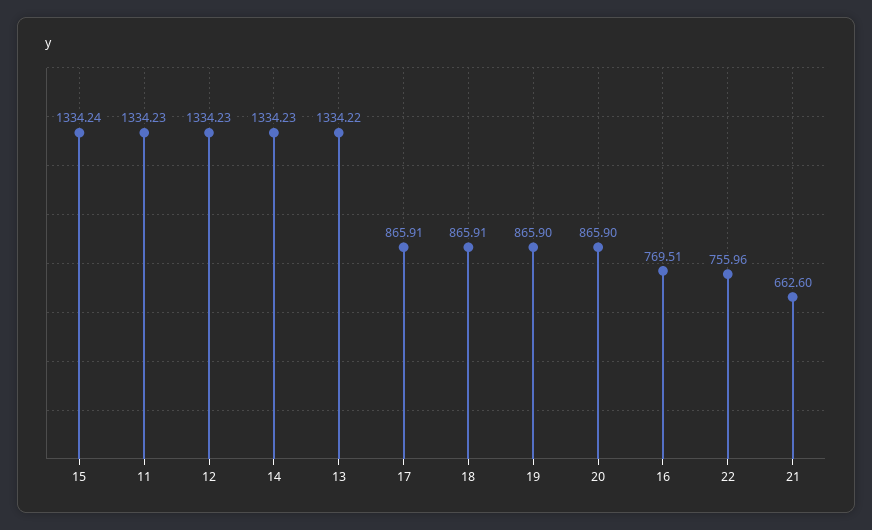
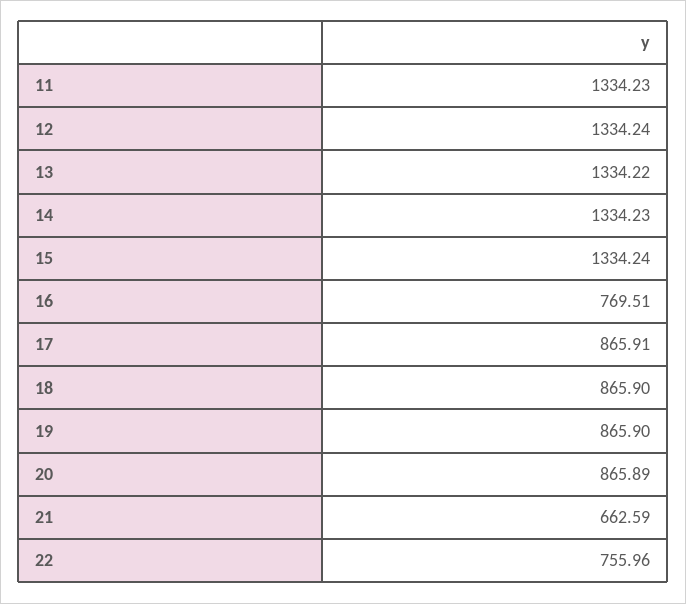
12: 1334.23 -> 1334.24
18: 865.91 -> 865.9
20: 865.9 -> 865.89
21: 662.6 -> 662.59

